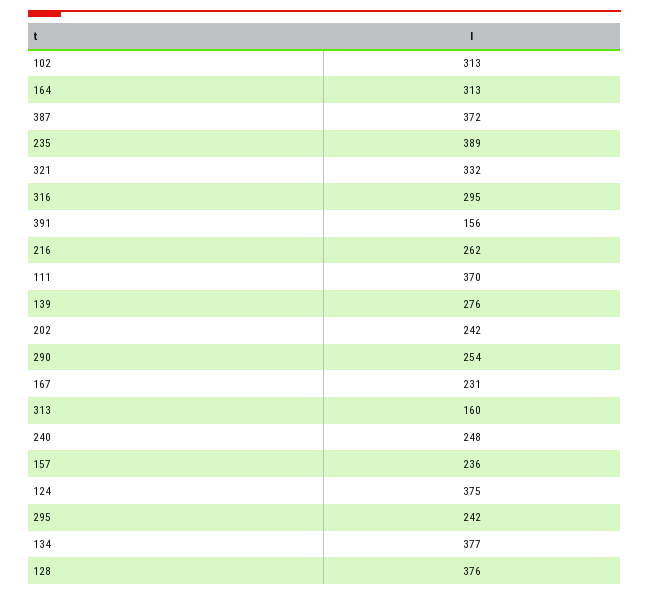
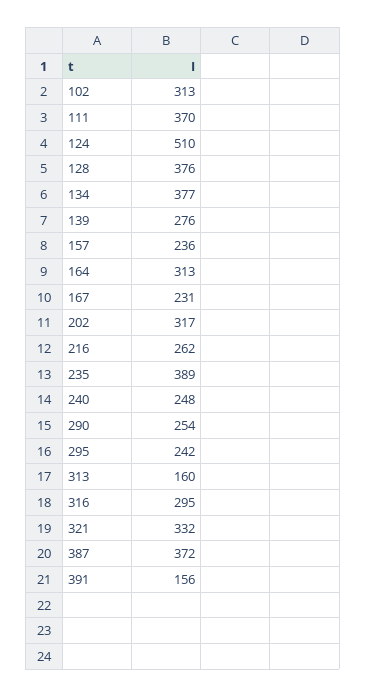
202: 242 -> 317
124: 375 -> 510

